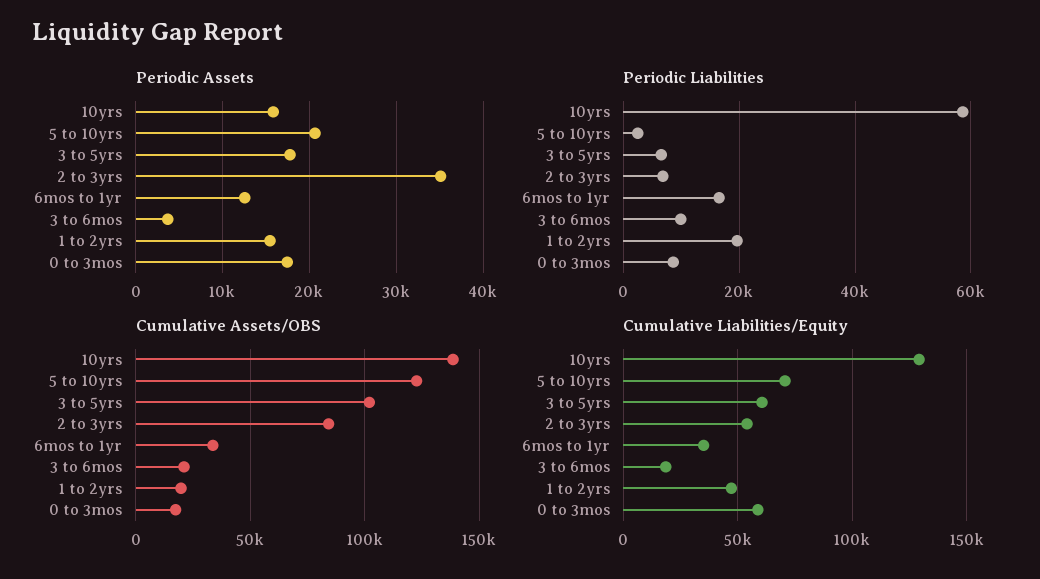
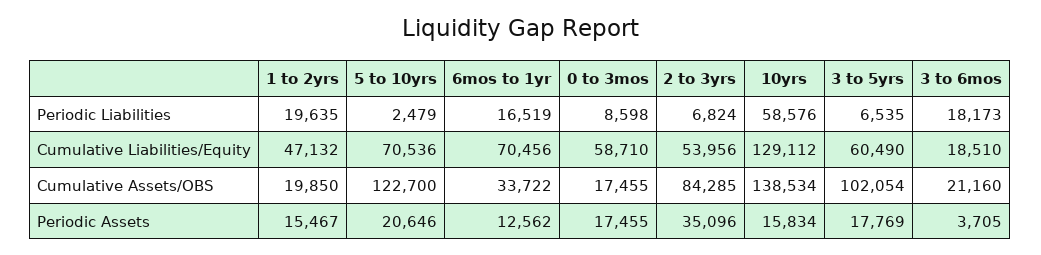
Periodic Liabilities, 3 to 6mos: 10000 -> 18173
Cumulative Liabilities/Equity, 6mos to 1yr: 35000 -> 70456

